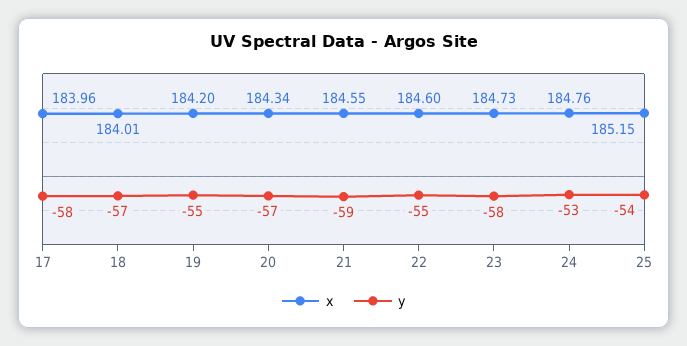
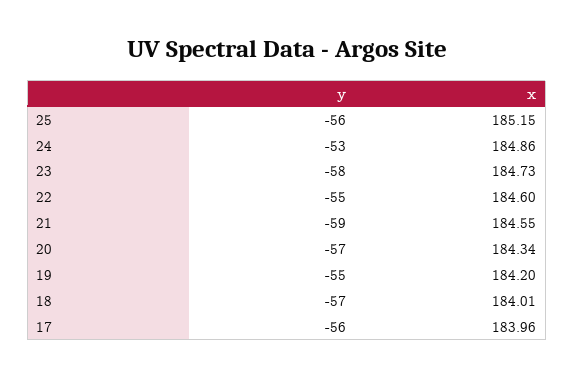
y, 17: -58 -> -56
x, 24: 184.76 -> 184.86
y, 25: -54 -> -56

